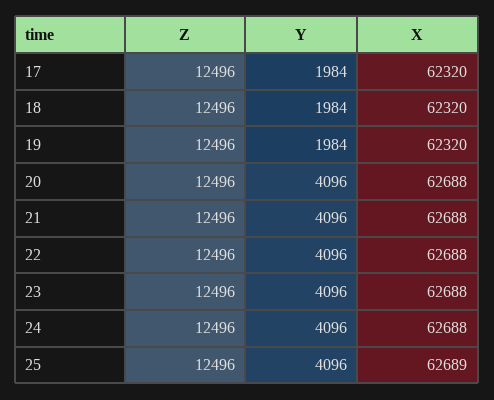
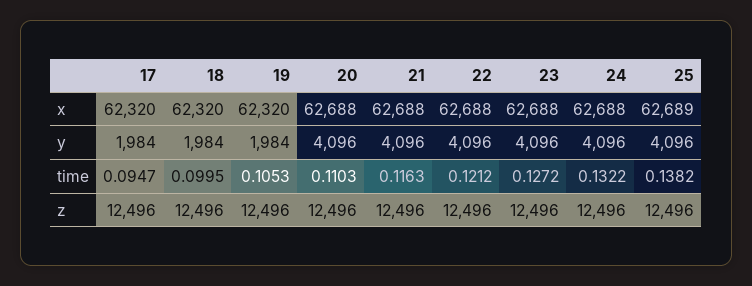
time, 17: none -> 0.0947
time, 18: none -> 0.0995
time, 19: none -> 0.1053
time, 20: none -> 0.1103
time, 21: none -> 0.1163
time, 22: none -> 0.1212
time, 23: none -> 0.1272
time, 24: none -> 0.1322
time, 25: none -> 0.1382

